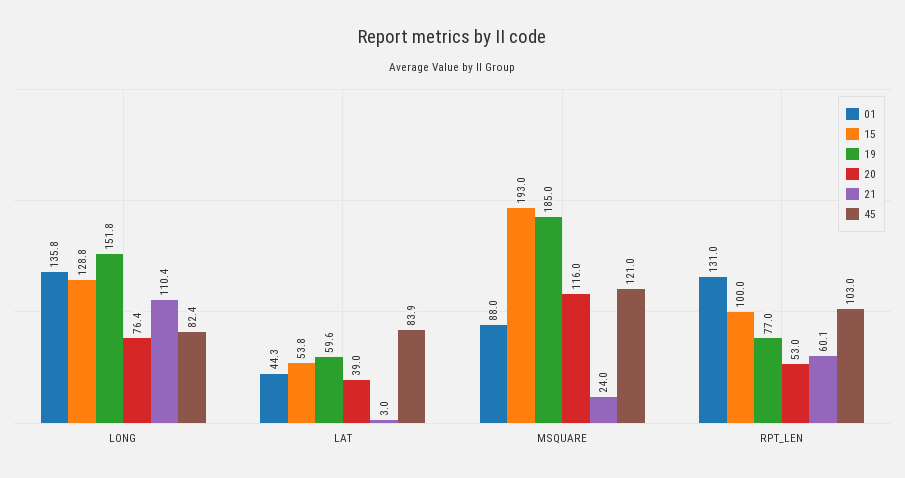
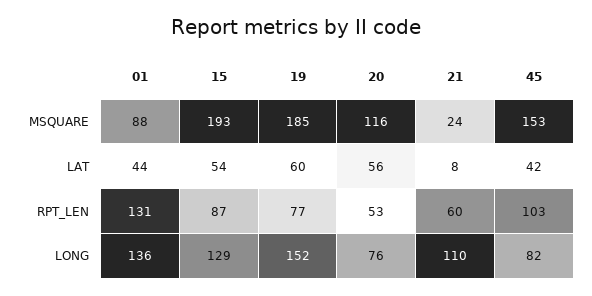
20, LAT: 39 -> 56
21, LAT: 3 -> 8
45, LAT: 83.9 -> 42
45, MSQUARE: 121 -> 153
15, RPT_LEN: 100 -> 87

